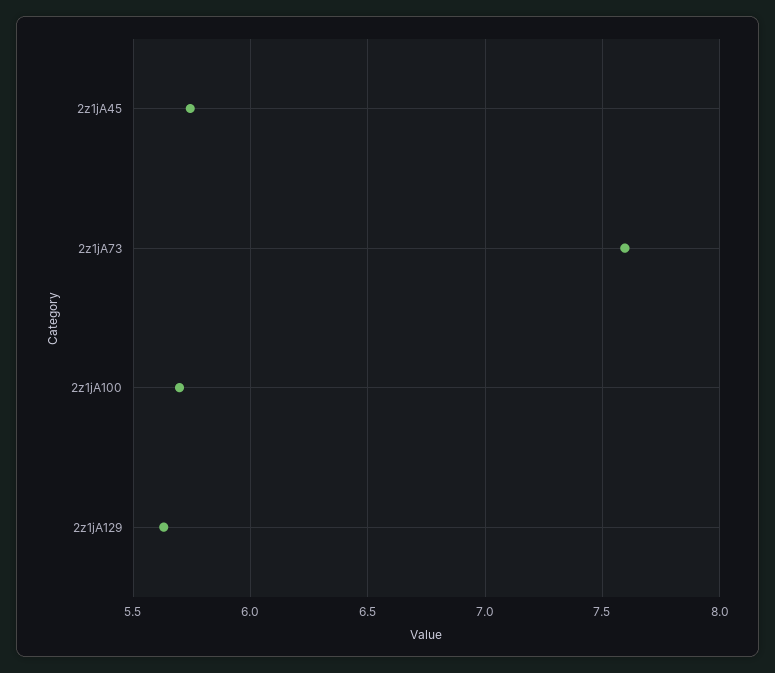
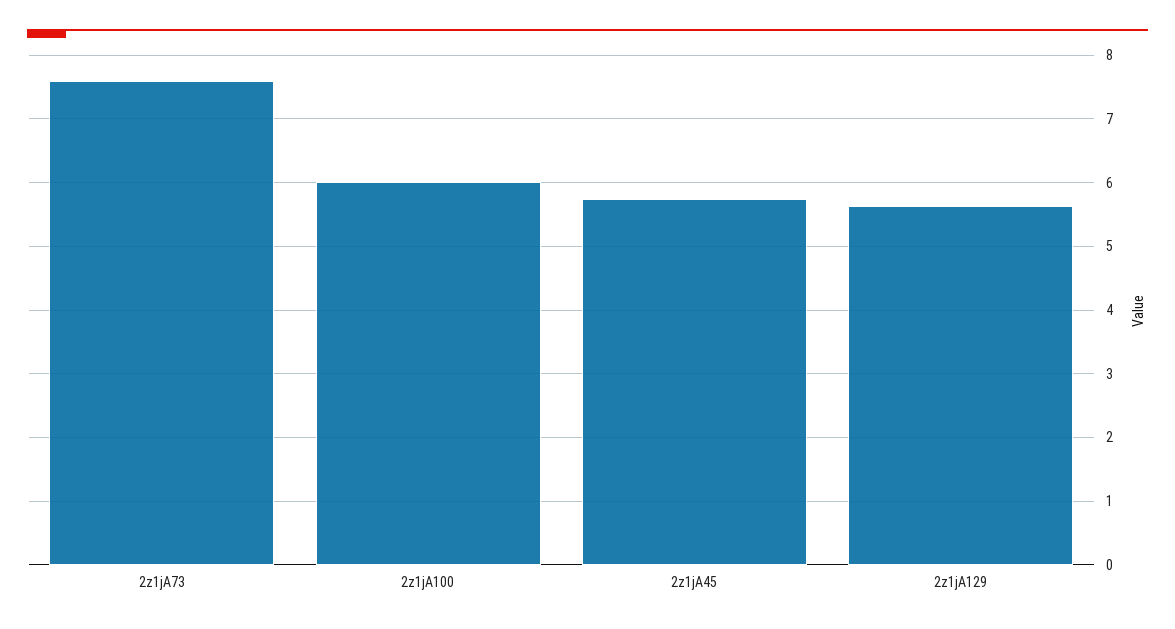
2z1jA100: 5.7 -> 6

